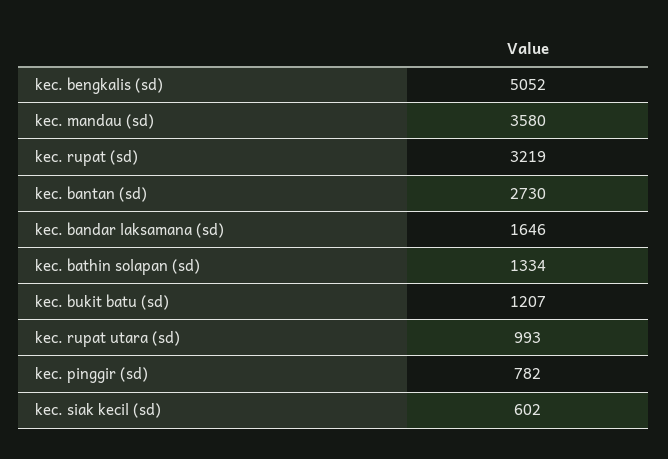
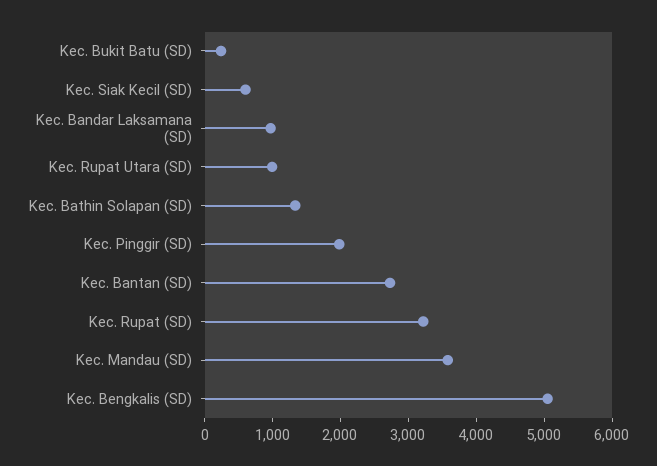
kec. bandar laksamana (sd): 1646 -> 1000
kec. bukit batu (sd): 1207 -> 200
kec. pinggir (sd): 782 -> 2000

